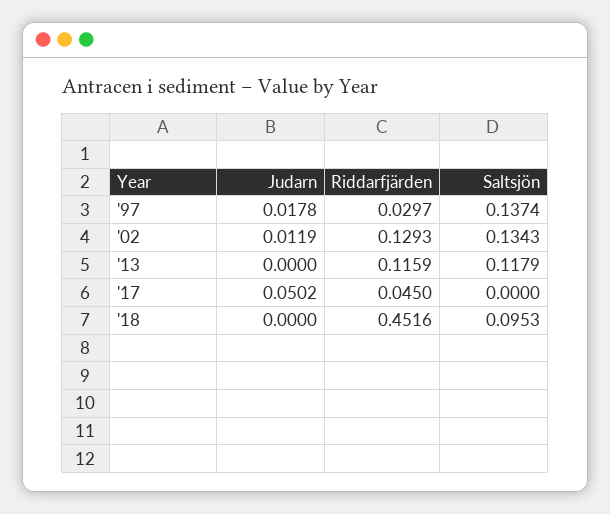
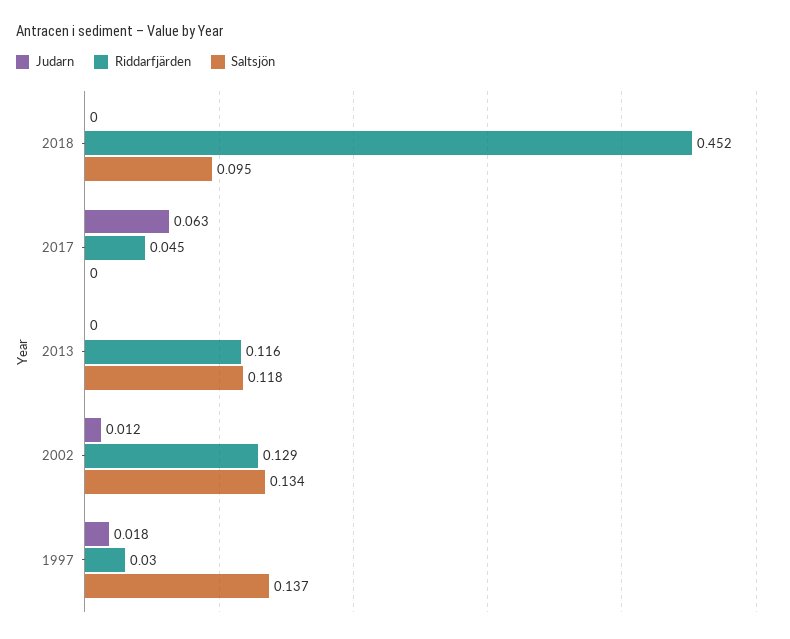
Judarn, '17: 0.0502 -> 0.063

